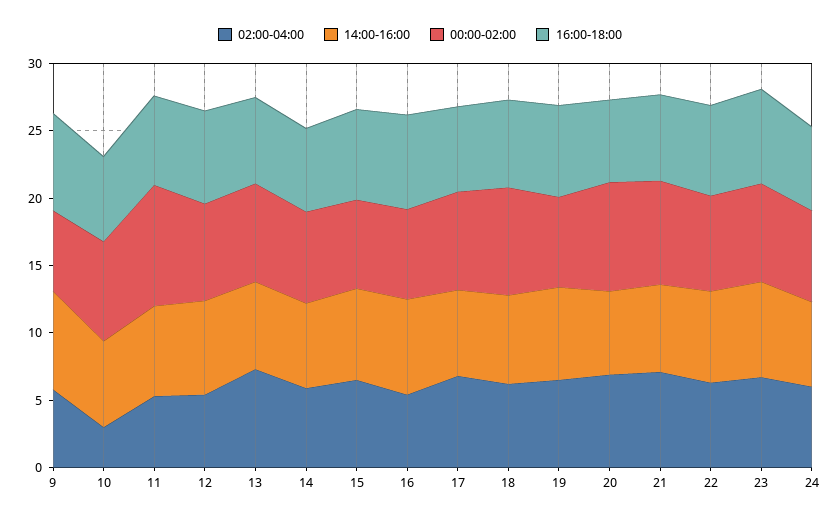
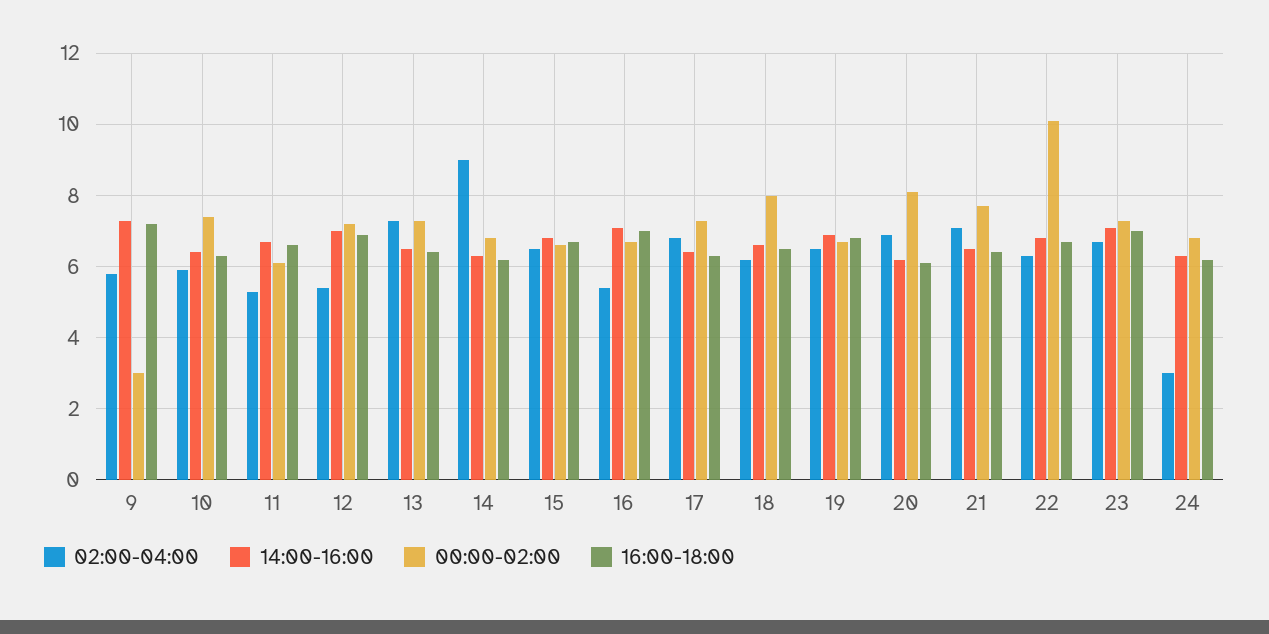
00:00-02:00, 9: 6 -> 3
02:00-04:00, 10: 3 -> 6
00:00-02:00, 11: 9 -> 6
02:00-04:00, 14: 6 -> 9
00:00-02:00, 22: 7 -> 10
02:00-04:00, 24: 6 -> 3

